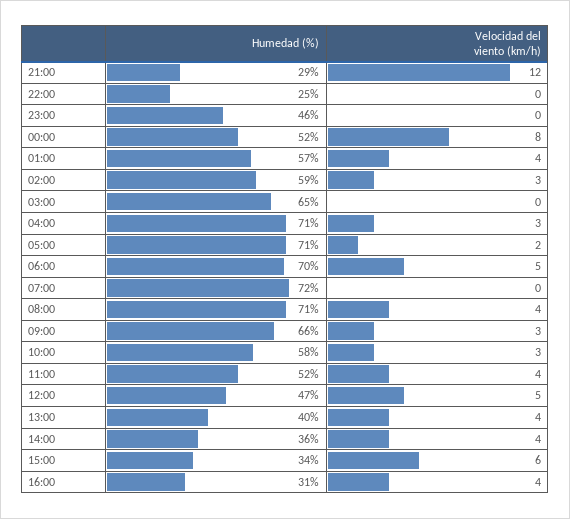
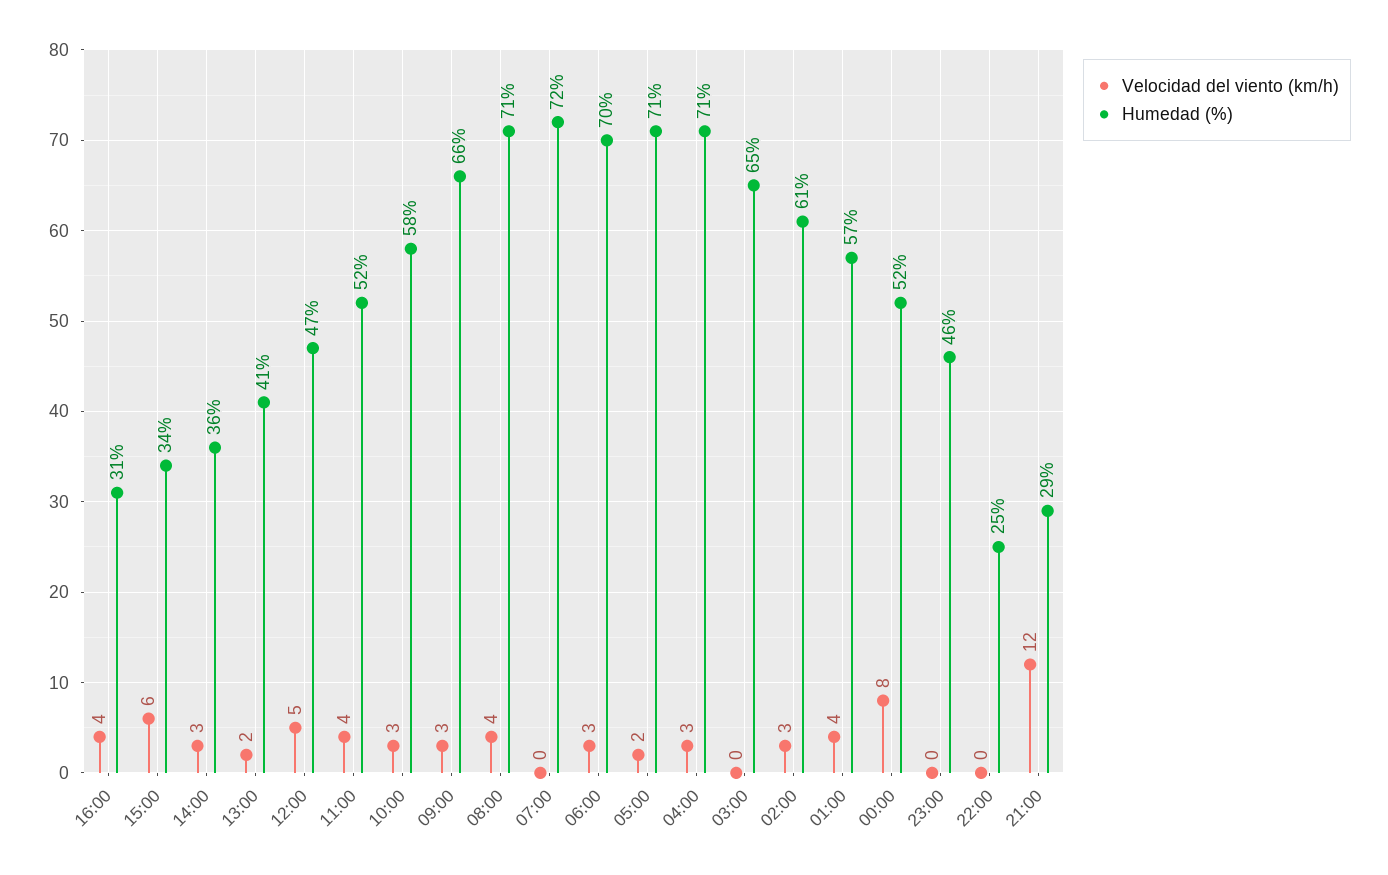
Humedad (%), 02:00: 59 -> 61
Velocidad del viento (km/h), 06:00: 5 -> 3
Humedad (%), 13:00: 40 -> 41
Velocidad del viento (km/h), 13:00: 4 -> 2
Velocidad del viento (km/h), 14:00: 4 -> 3

